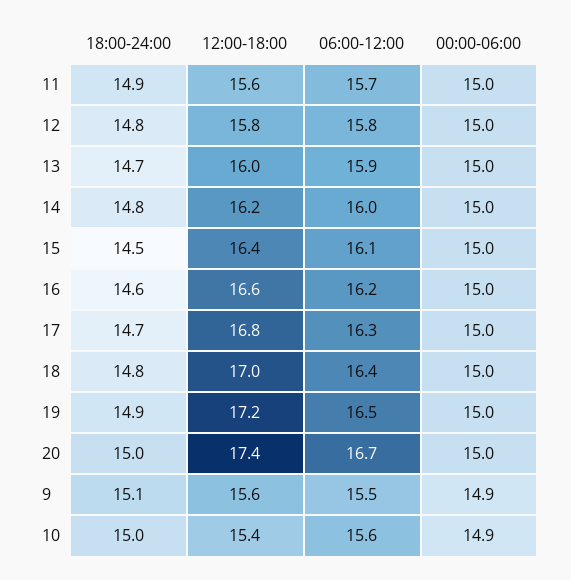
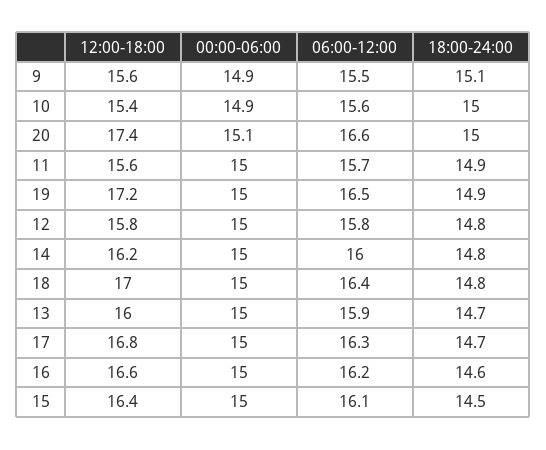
06:00-12:00, 20: 16.7 -> 16.6
00:00-06:00, 20: 15 -> 15.1

